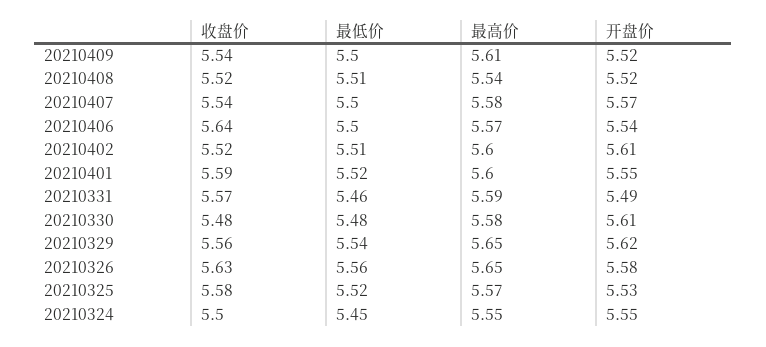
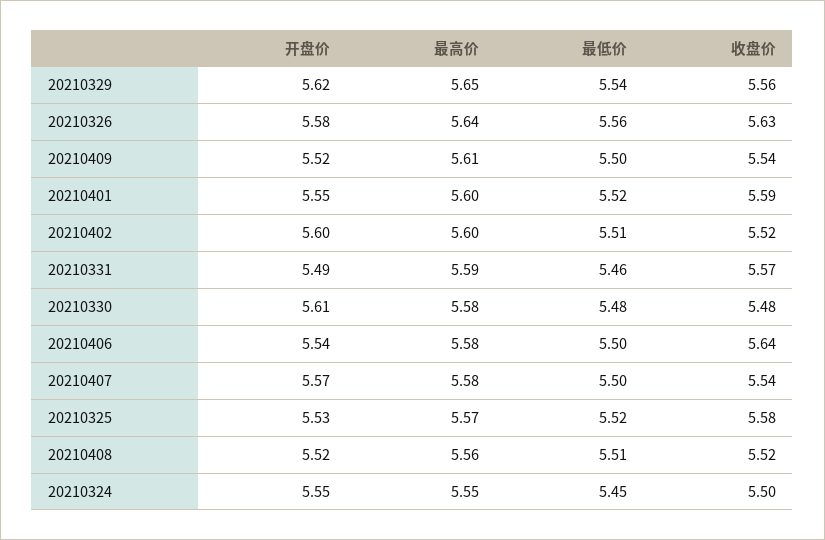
最高价, 20210408: 5.54 -> 5.56
最高价, 20210406: 5.57 -> 5.58
开盘价, 20210402: 5.61 -> 5.6
最高价, 20210326: 5.65 -> 5.64

